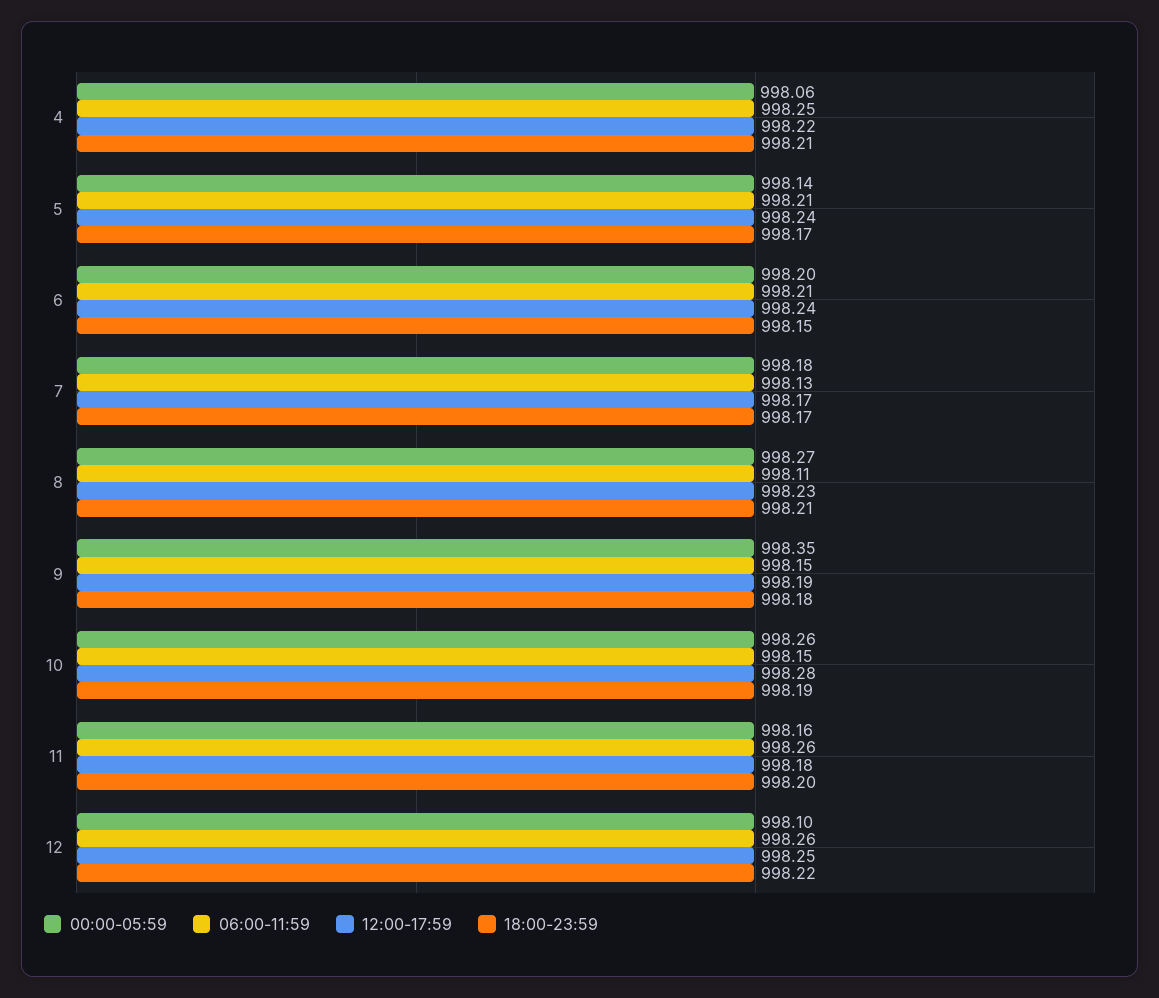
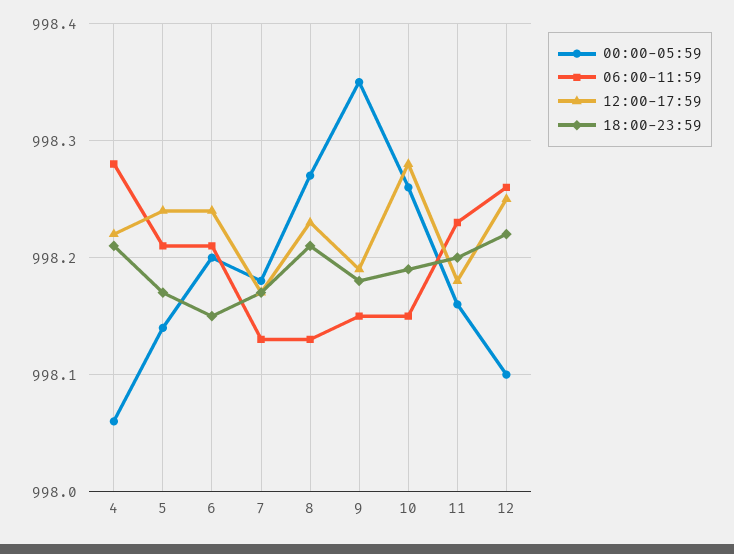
06:00-11:59, 4: 998.25 -> 998.28
06:00-11:59, 8: 998.11 -> 998.13
06:00-11:59, 11: 998.26 -> 998.23

